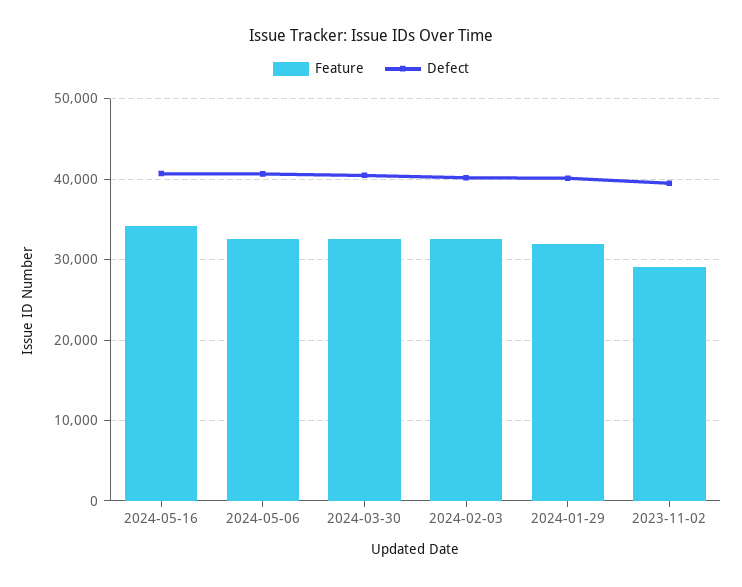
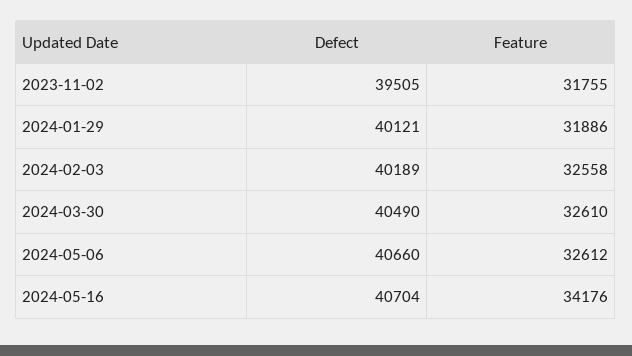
Feature, 2023-11-02: 29000 -> 31755

